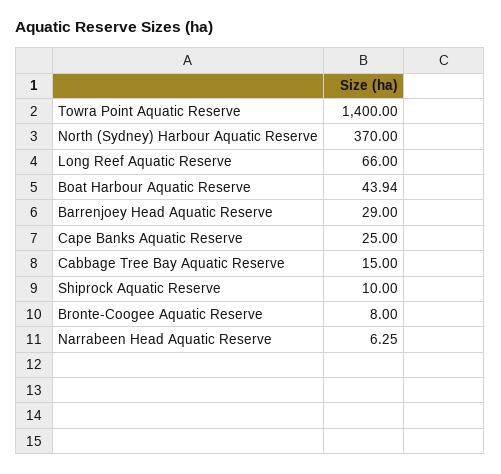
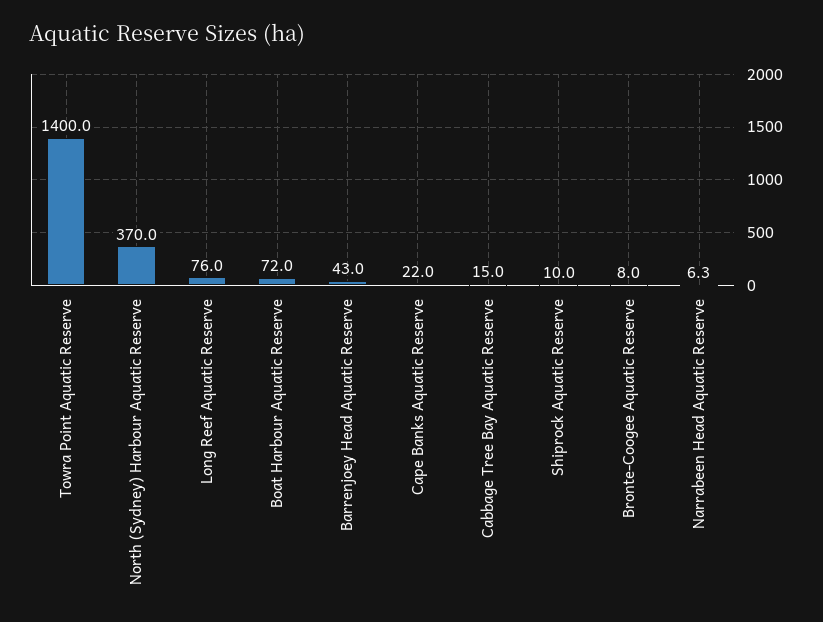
Long Reef Aquatic Reserve: 66 -> 76
Boat Harbour Aquatic Reserve: 43.94 -> 72
Barrenjoey Head Aquatic Reserve: 29 -> 43
Cape Banks Aquatic Reserve: 25 -> 22

